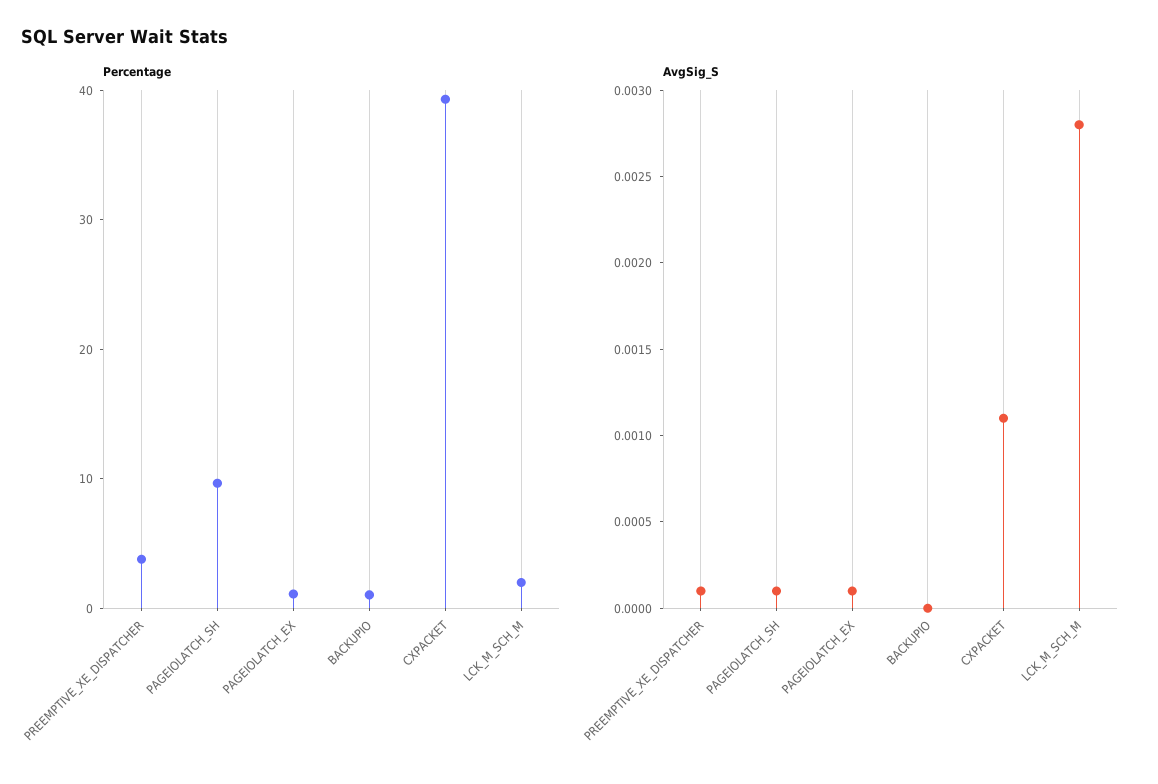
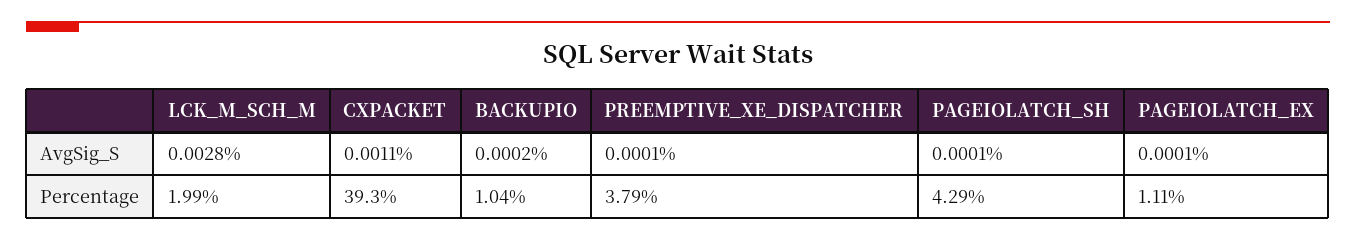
Percentage, PAGEIOLATCH_SH: 10 -> 4.29
AvgSig_S, BACKUPIO: 0 -> 0.0002

